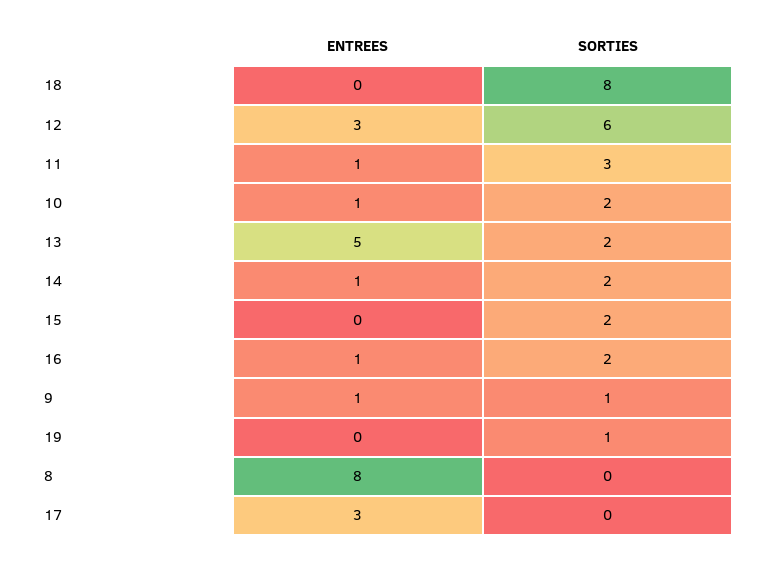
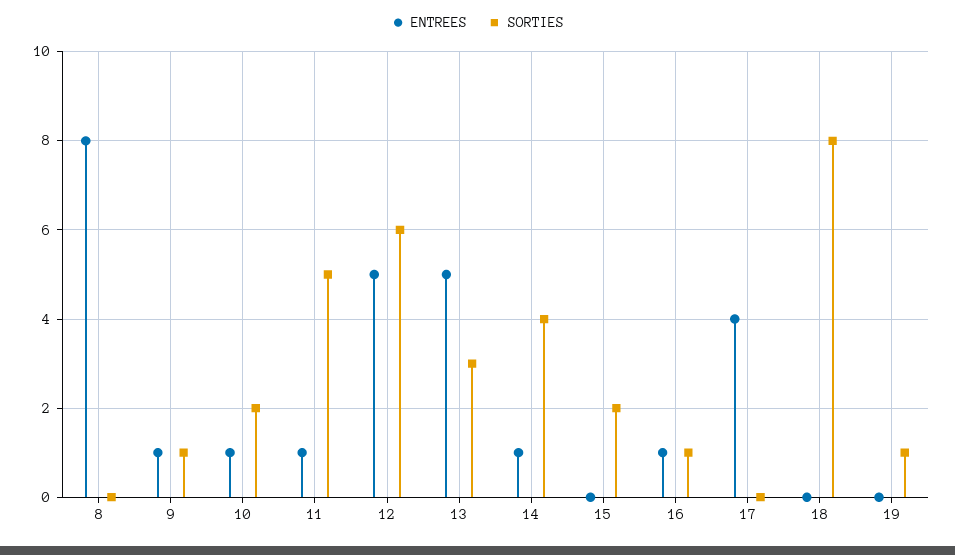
ENTREES, 12: 3 -> 5
SORTIES, 11: 3 -> 5
SORTIES, 13: 2 -> 3
SORTIES, 14: 2 -> 4
SORTIES, 16: 2 -> 1
ENTREES, 17: 3 -> 4

